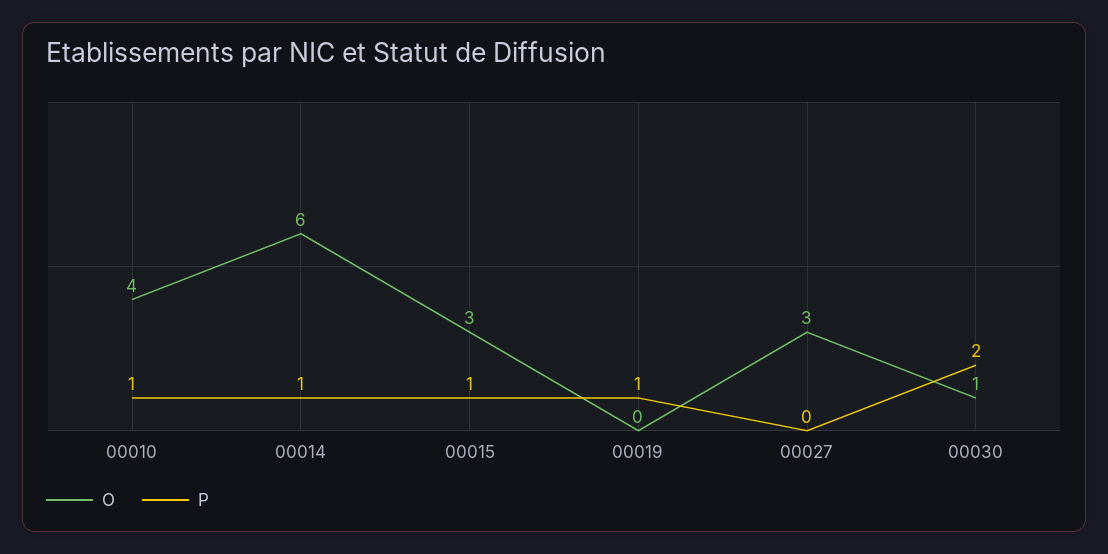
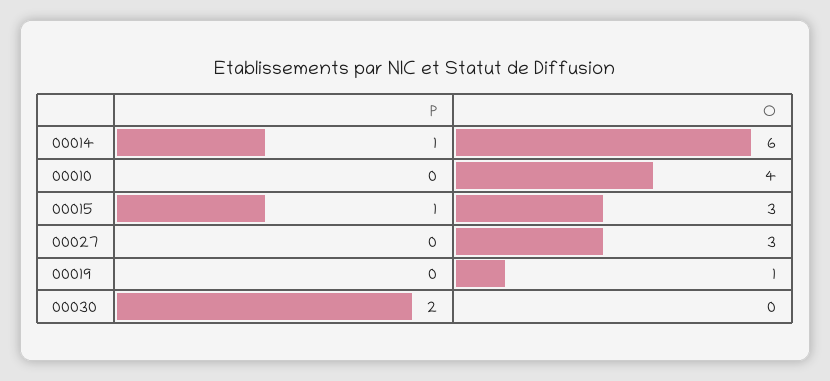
P, 00010: 1 -> 0
O, 00019: 0 -> 1
P, 00019: 1 -> 0
O, 00030: 1 -> 0

